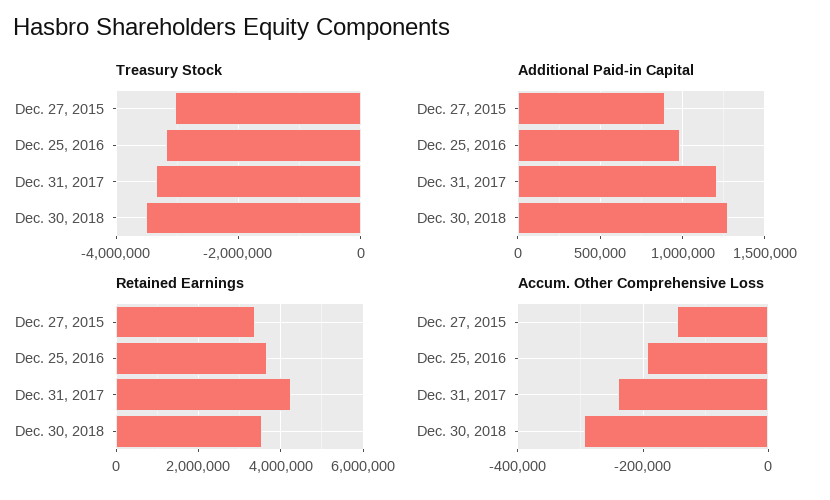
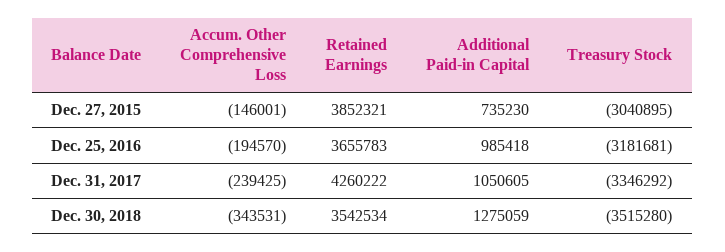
Additional Paid-in Capital, Dec. 27, 2015: 900000 -> 735230
Additional Paid-in Capital, Dec. 31, 2017: 1200000 -> 1050605
Retained Earnings, Dec. 27, 2015: 3400000 -> 3852321
Accum. Other Comprehensive Loss, Dec. 30, 2018: -300000 -> -343531

